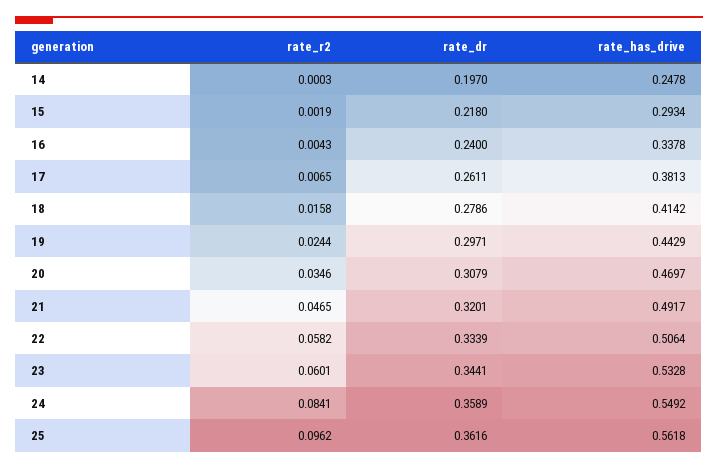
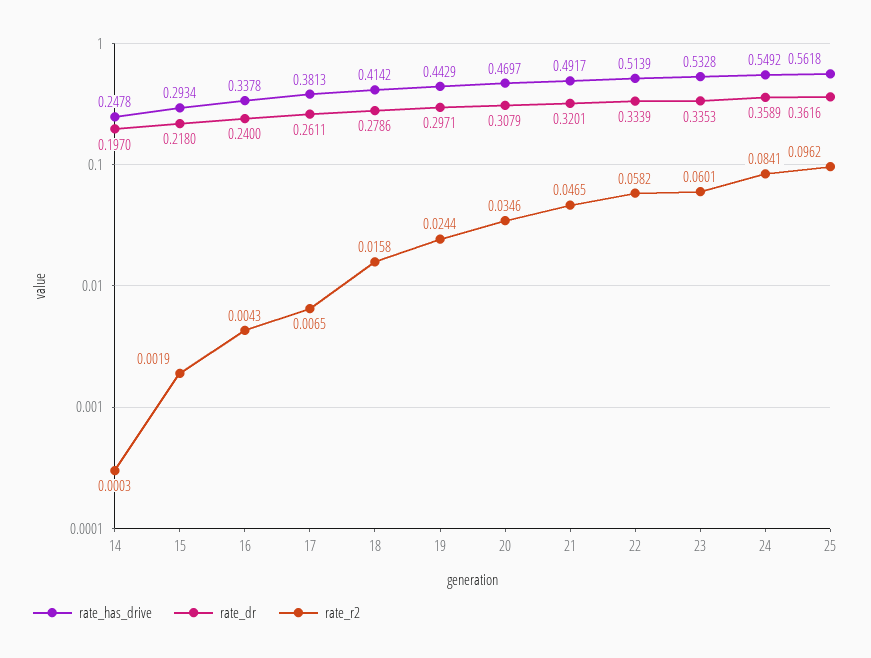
rate_has_drive, 22: 0.5064 -> 0.5139
rate_dr, 23: 0.3441 -> 0.3353

